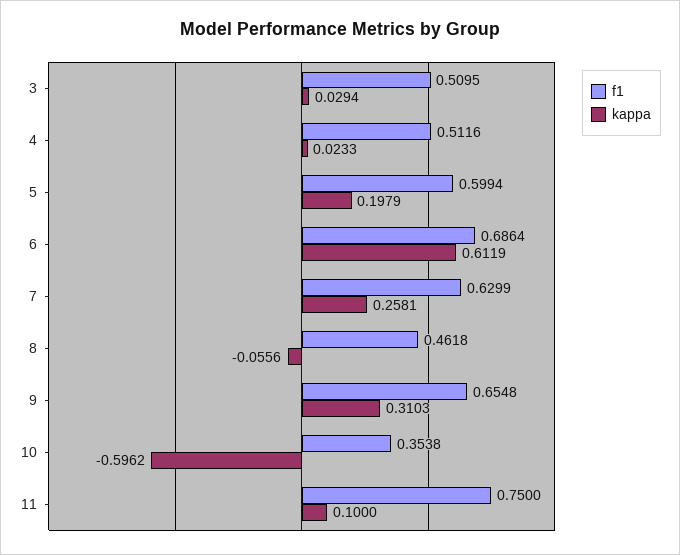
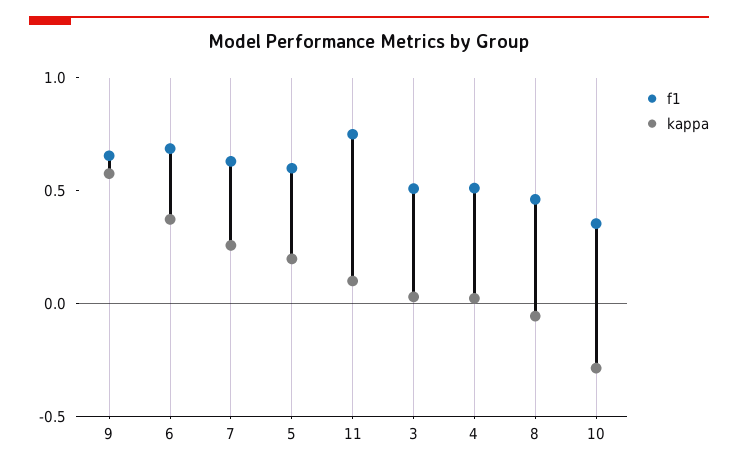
kappa, 6: 0.6119 -> 0.4
kappa, 9: 0.3103 -> 0.6
kappa, 10: -0.5962 -> -0.3

